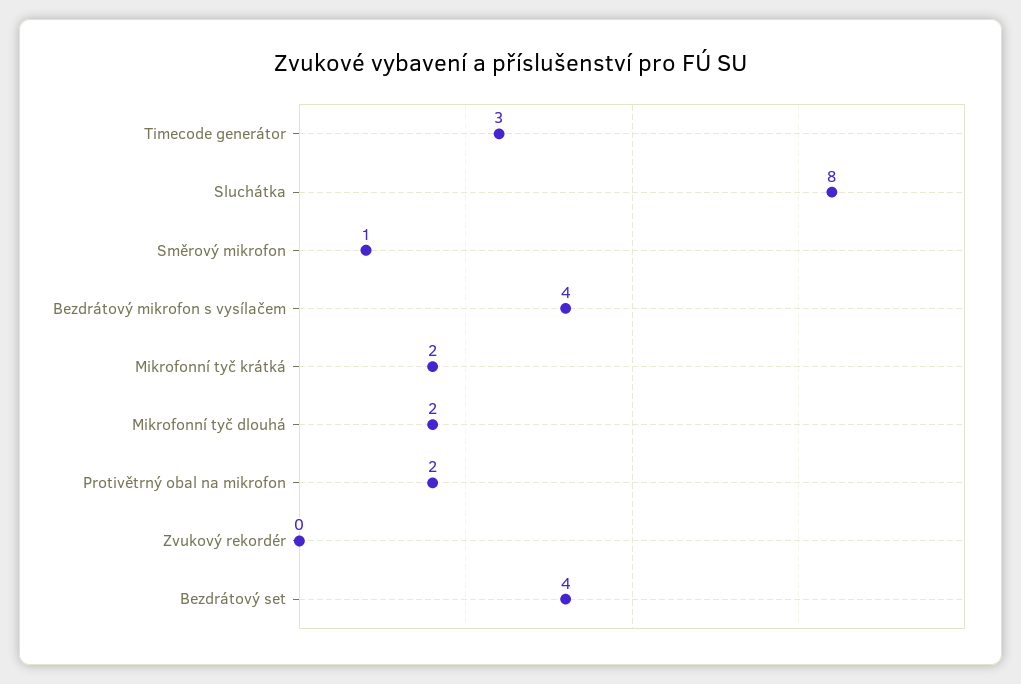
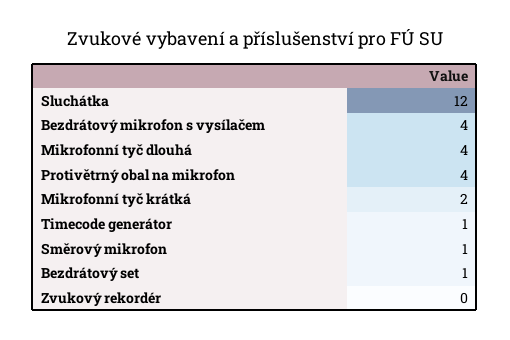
Timecode generátor: 3 -> 1
Sluchátka: 8 -> 12
Mikrofonní tyč dlouhá: 2 -> 4
Protivětrný obal na mikrofon: 2 -> 4
Bezdrátový set: 4 -> 1

